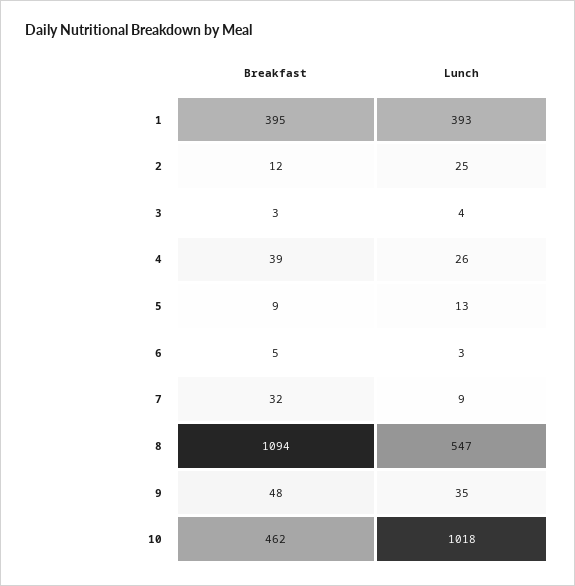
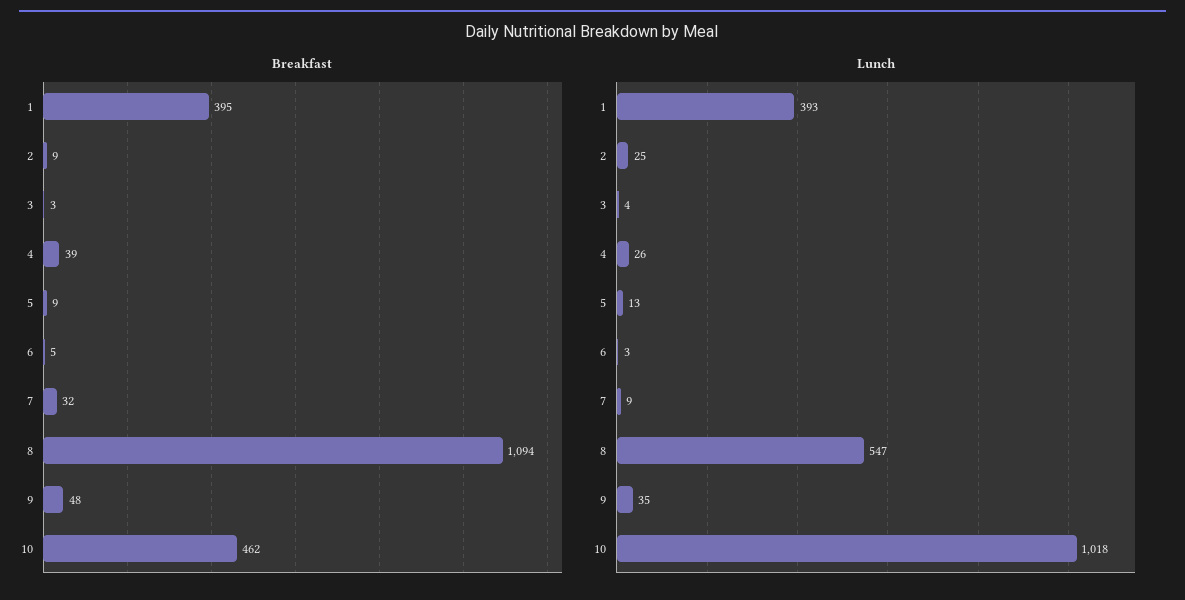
Breakfast, 2: 12 -> 9

